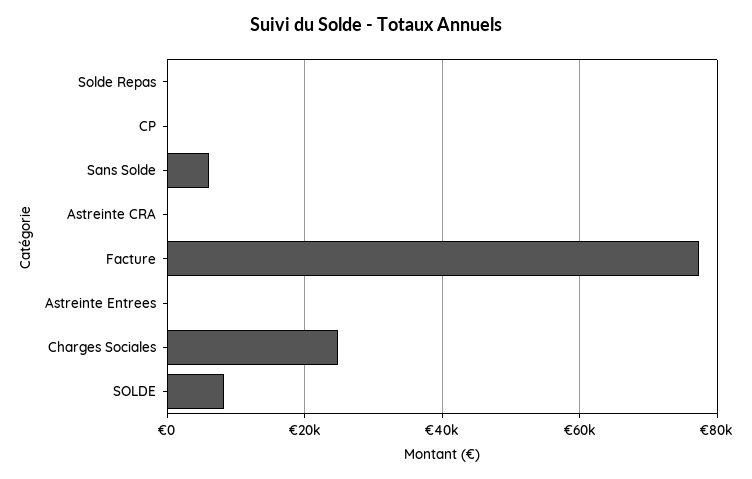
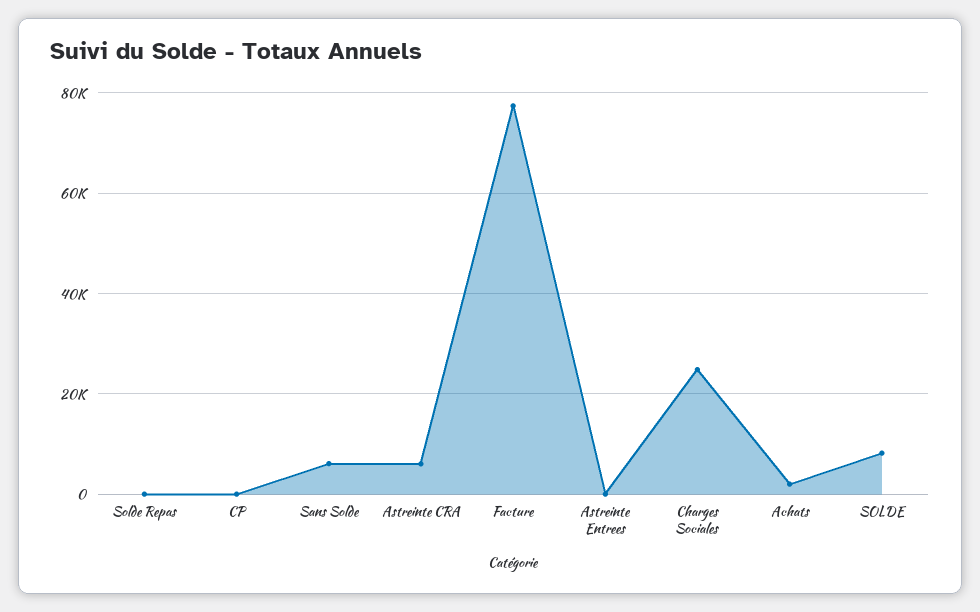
Astreinte CRA: 0 -> 6000
Achats: none -> 2000

